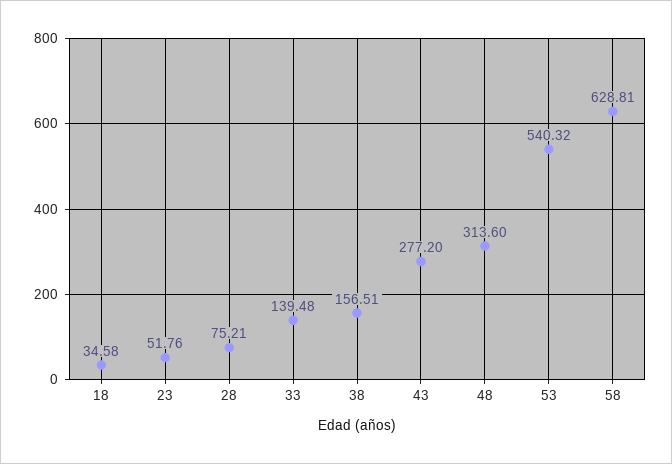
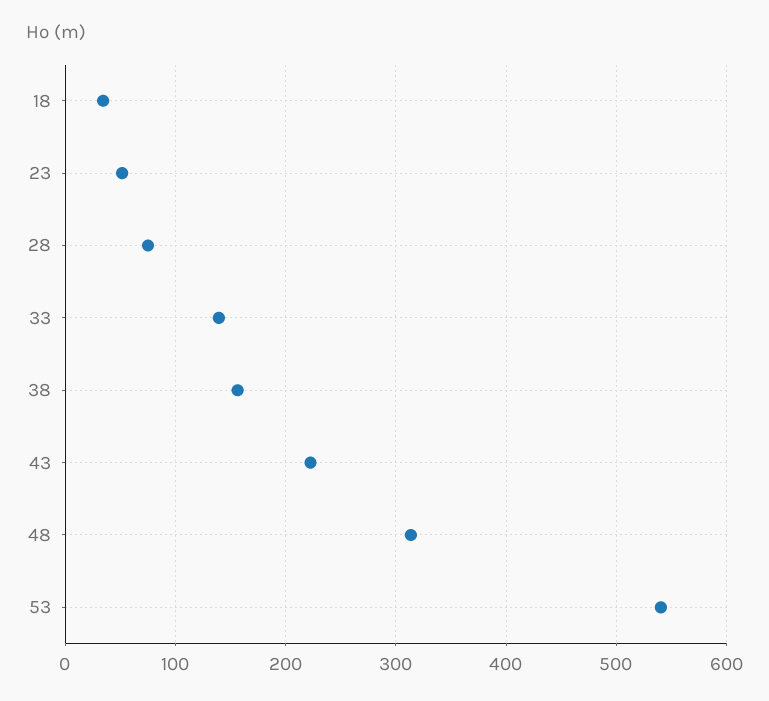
43: 277.2 -> 220
58: 628.81 -> none

